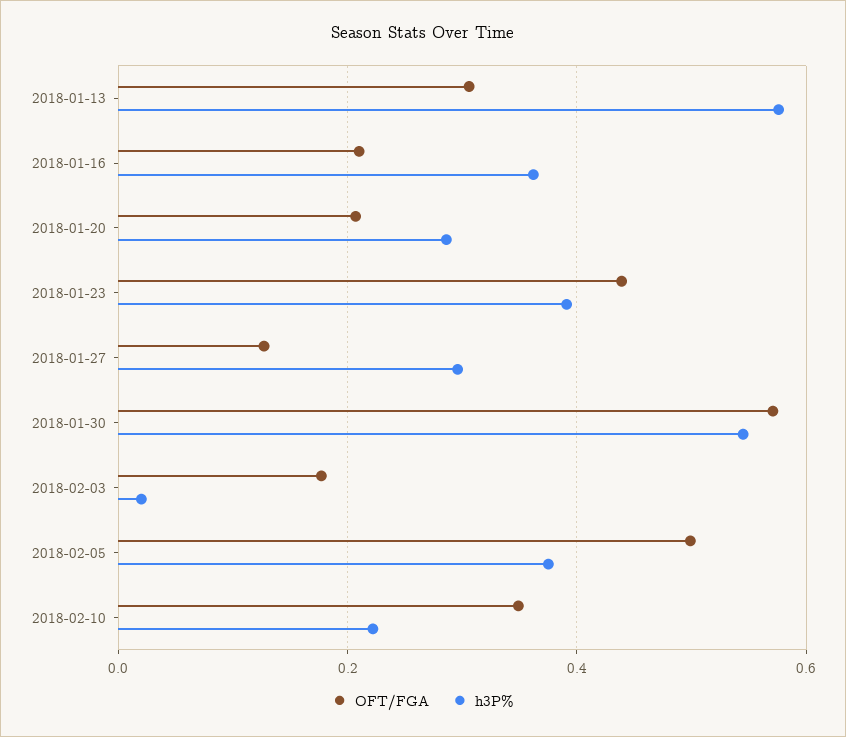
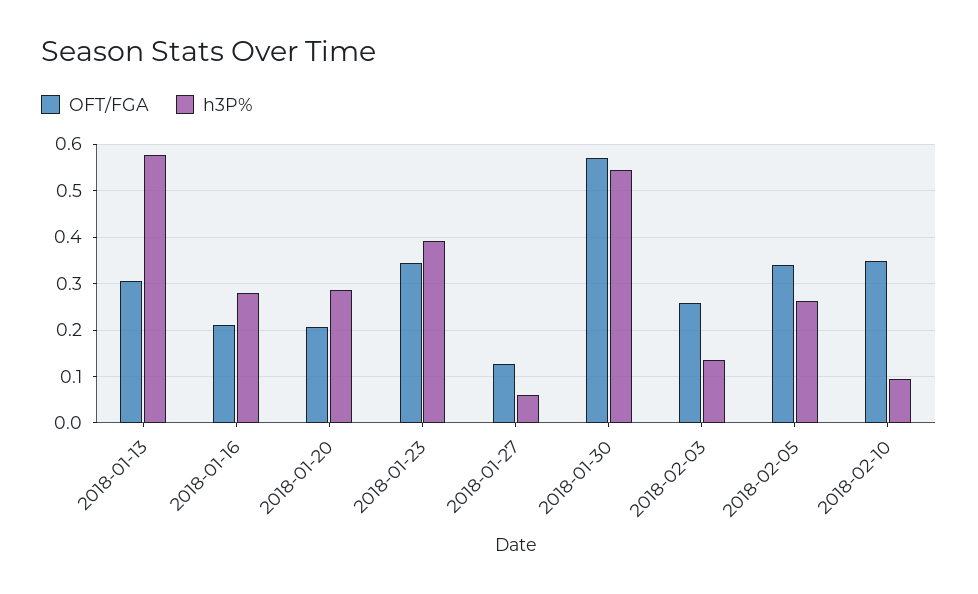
h3P%, 2018-01-16: 0.36 -> 0.28
OFT/FGA, 2018-01-23: 0.44 -> 0.34
h3P%, 2018-01-27: 0.3 -> 0.06
OFT/FGA, 2018-02-03: 0.18 -> 0.26
h3P%, 2018-02-03: 0.02 -> 0.14
OFT/FGA, 2018-02-05: 0.5 -> 0.34
h3P%, 2018-02-05: 0.38 -> 0.26
h3P%, 2018-02-10: 0.22 -> 0.1

